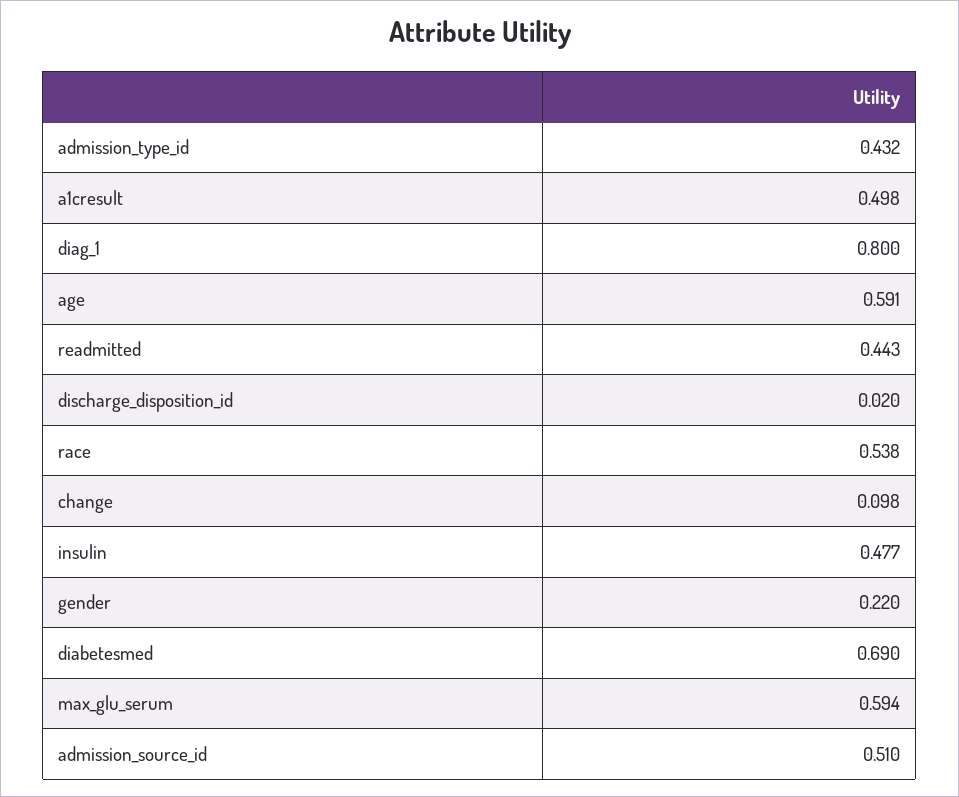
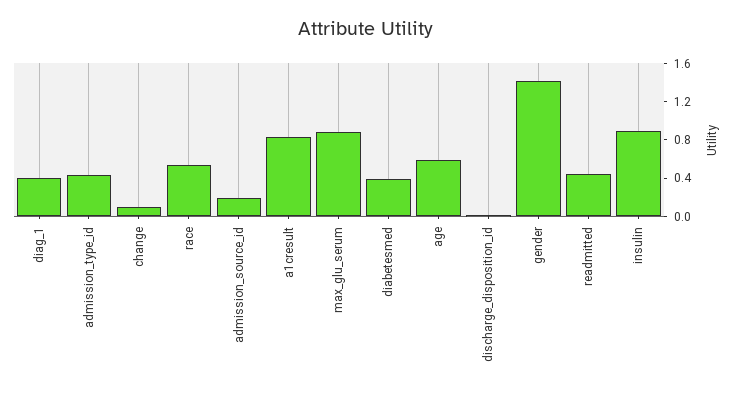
a1cresult: 0.498 -> 0.8
diag_1: 0.8 -> 0.4
insulin: 0.477 -> 0.9
gender: 0.22 -> 1.4
diabetesmed: 0.69 -> 0.4
max_glu_serum: 0.594 -> 0.9
admission_source_id: 0.51 -> 0.2

